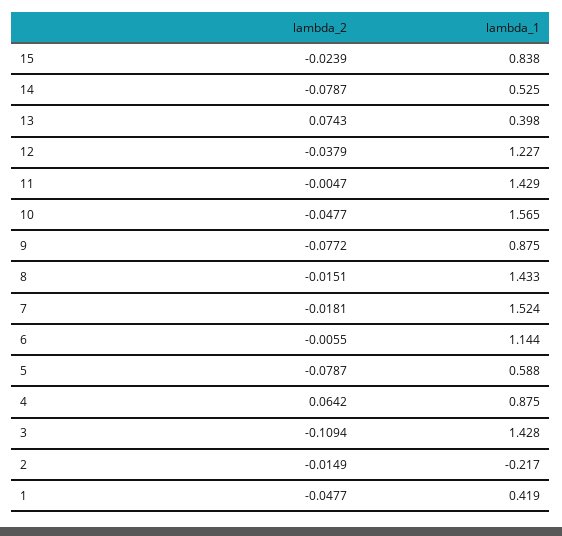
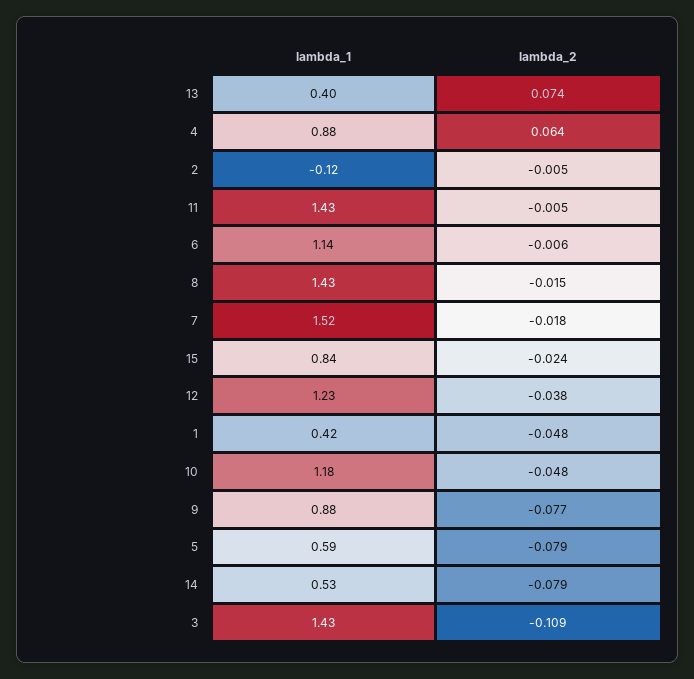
lambda_1, 10: 1.565 -> 1.18
lambda_2, 2: -0.0149 -> -0.005
lambda_1, 2: -0.217 -> -0.12

